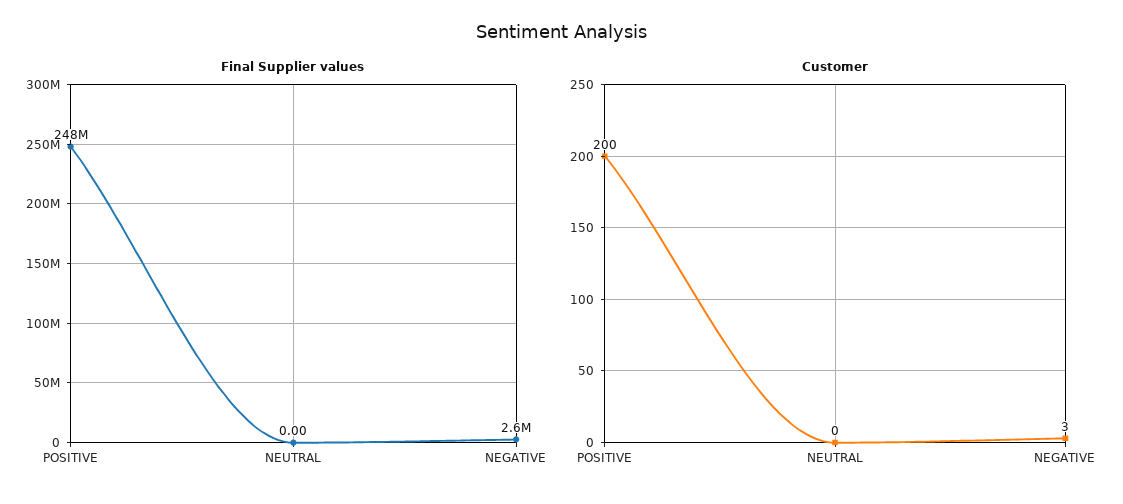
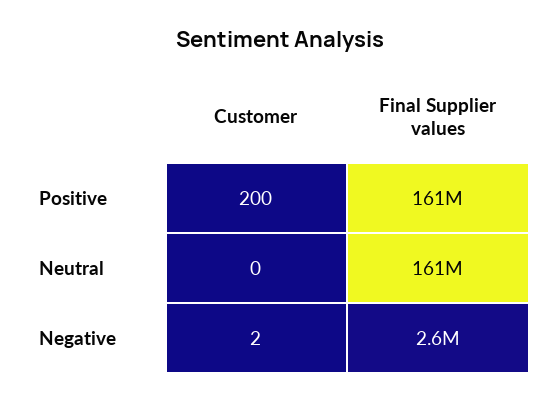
Final Supplier values, POSITIVE: 248000000 -> 161000000
Final Supplier values, NEUTRAL: 0 -> 161000000
Customer, NEGATIVE: 3 -> 2

